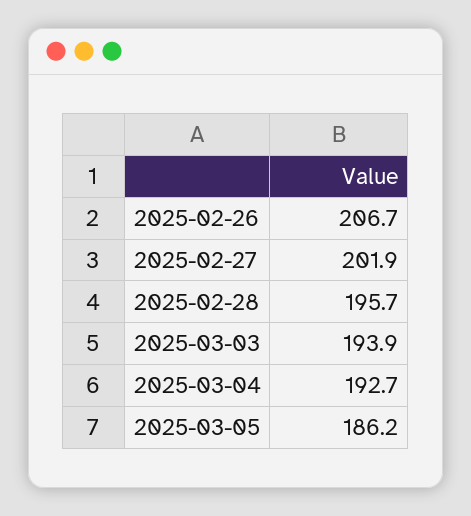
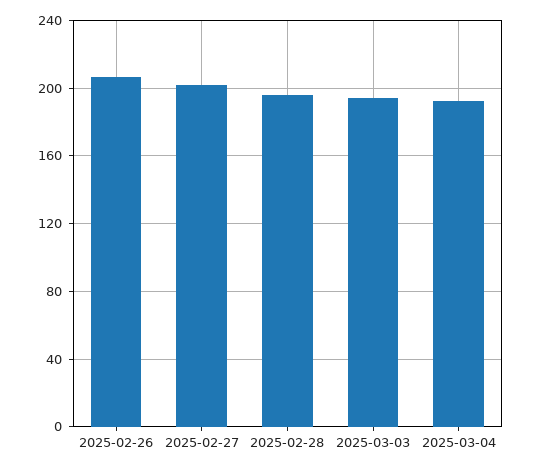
2025-03-05: 186.2 -> none

